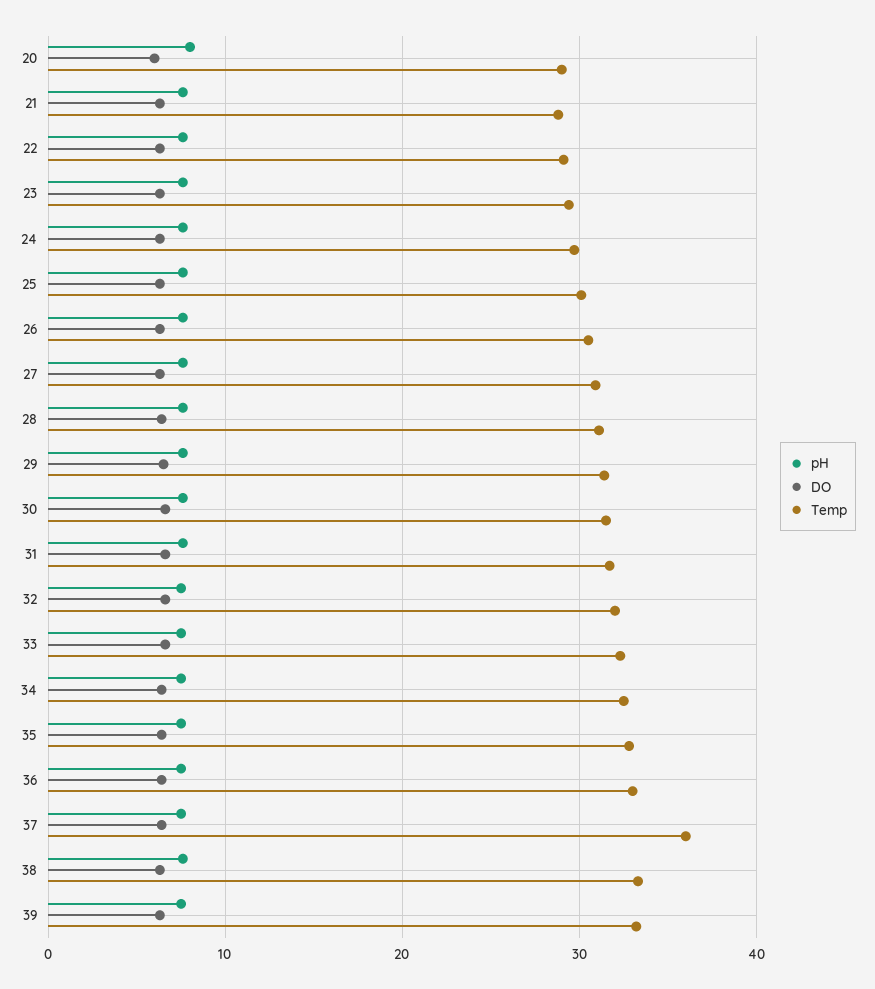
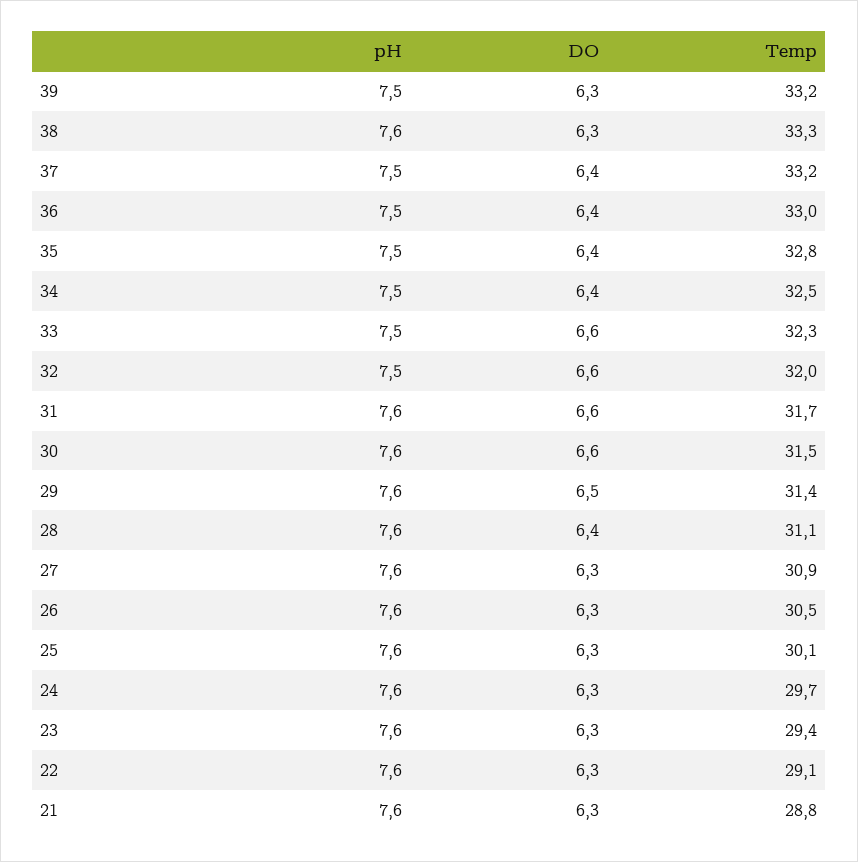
pH, 20: 8 -> none
DO, 20: 6 -> none
Temp, 20: 29 -> none
Temp, 37: 36 -> 33.2

